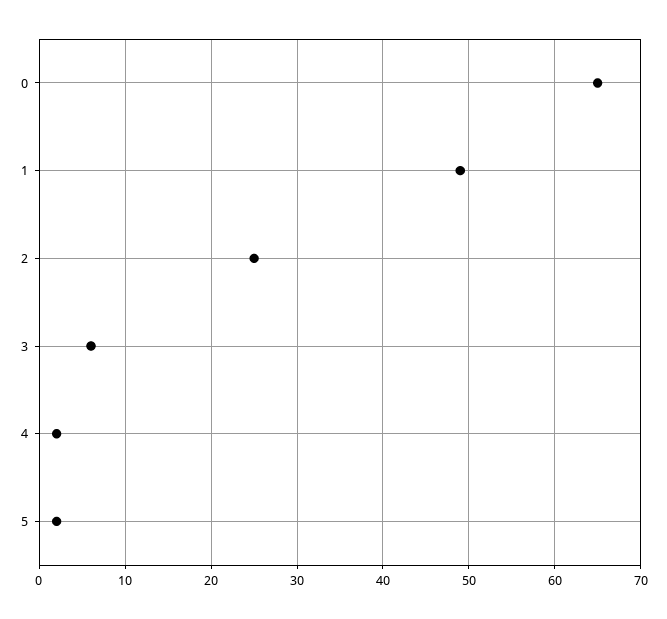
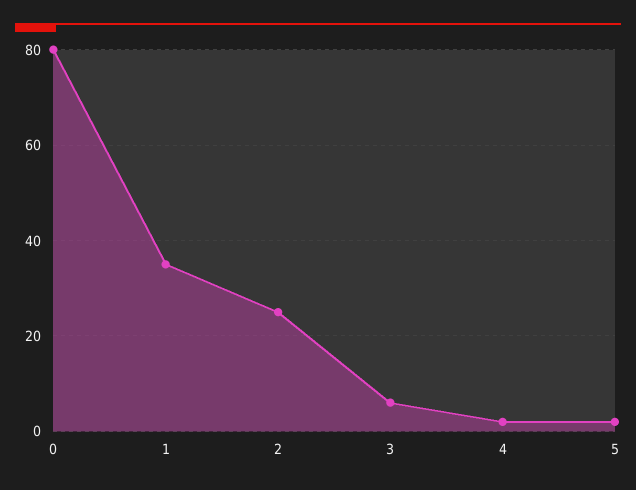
0: 65 -> 80
1: 49 -> 35

